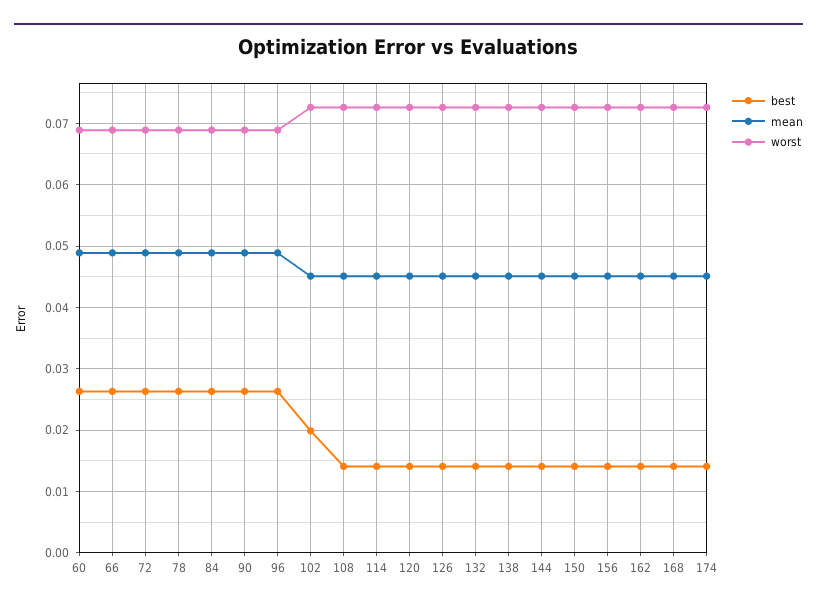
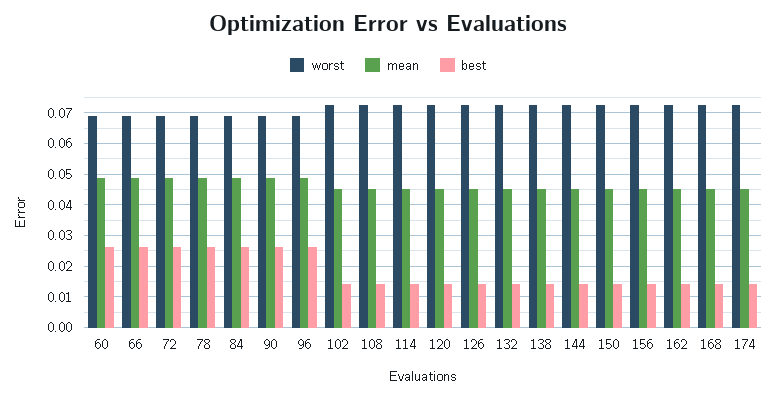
best, 102: 0.02 -> 0.014

